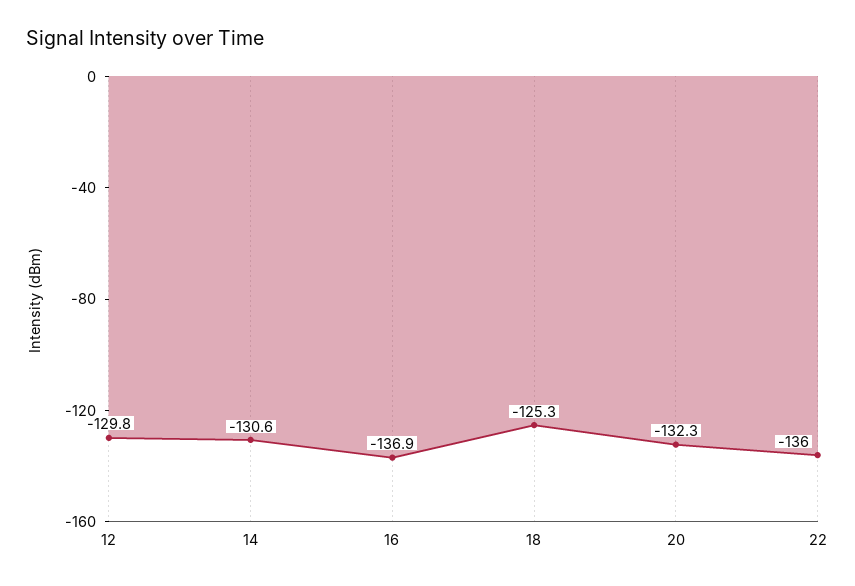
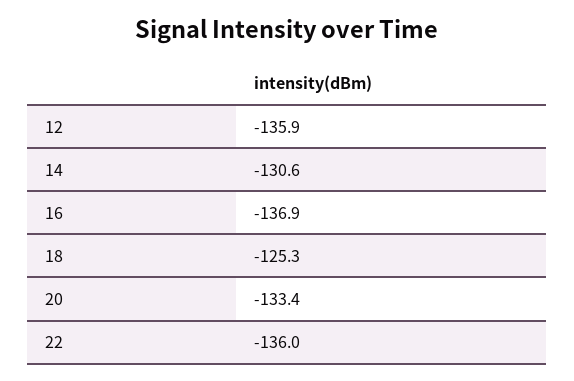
12: -129.8 -> -135.9
20: -132.3 -> -133.4

